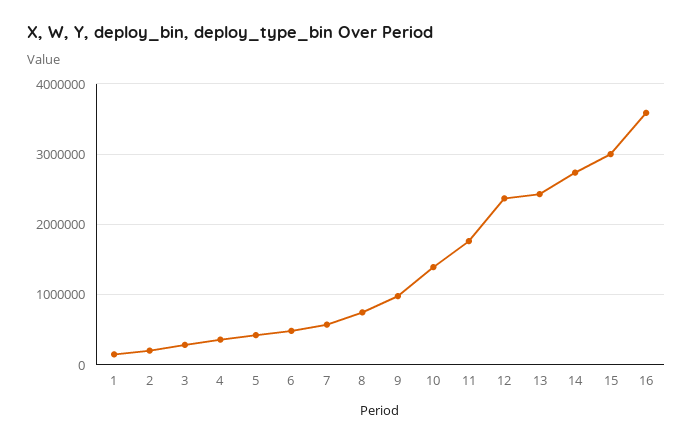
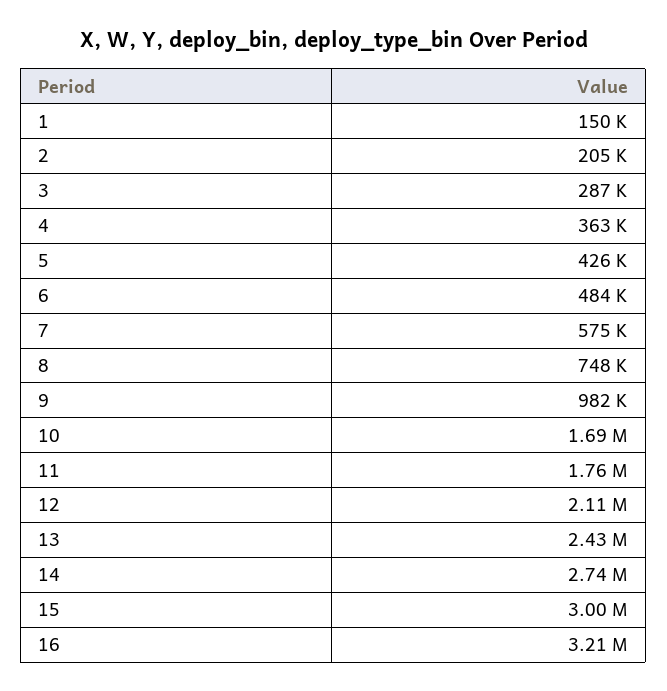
10: 1400000 -> 1690000
12: 2400000 -> 2110000
16: 3600000 -> 3210000

